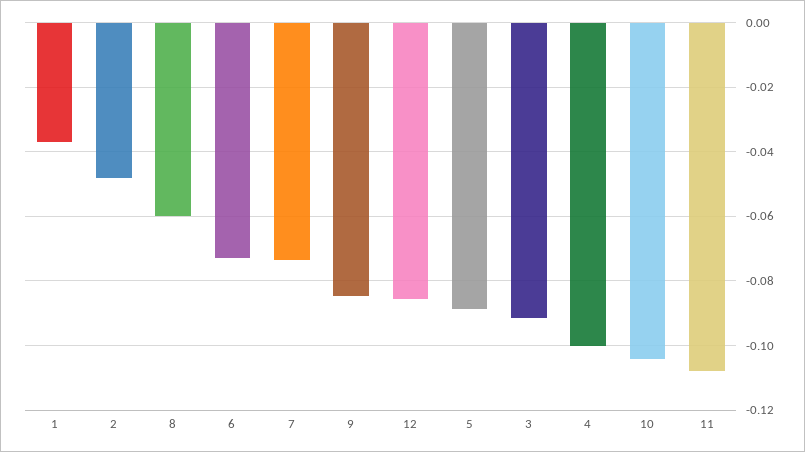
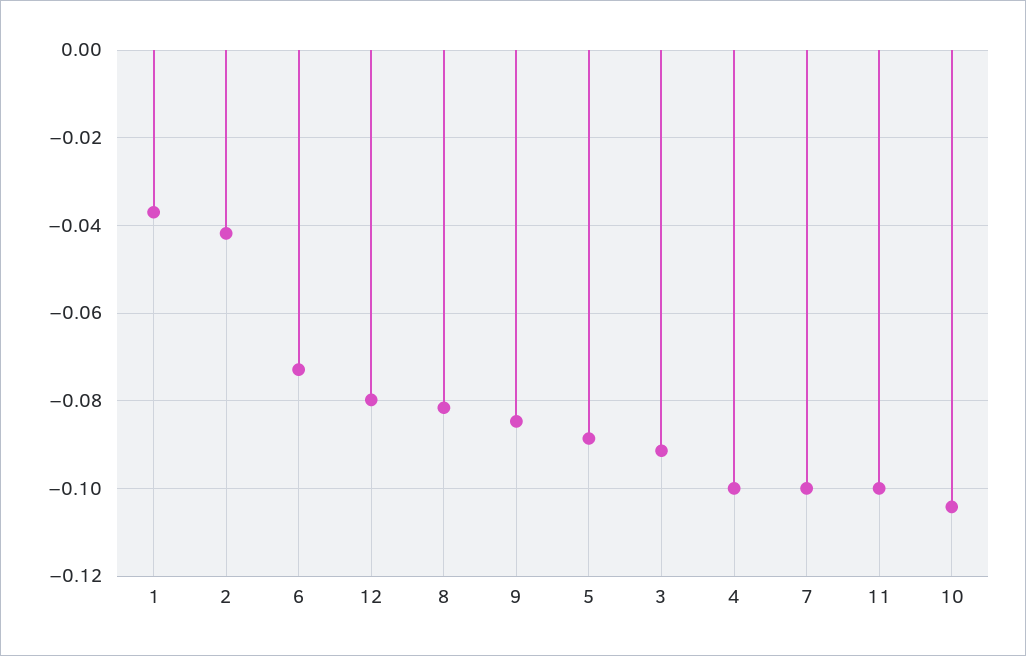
2: -0.048 -> -0.042
8: -0.06 -> -0.082
7: -0.074 -> -0.1
12: -0.086 -> -0.08
11: -0.108 -> -0.1

